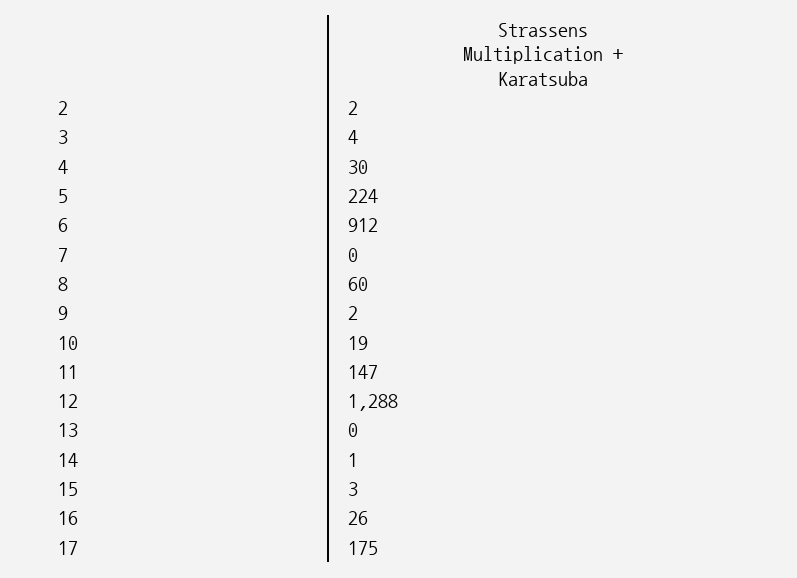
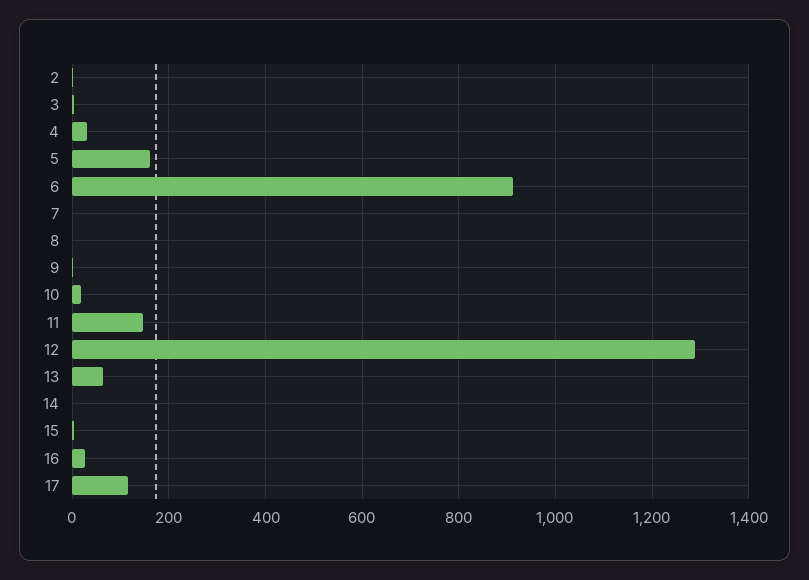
5: 224 -> 160
8: 60 -> 0
13: 0 -> 60
17: 175 -> 120

